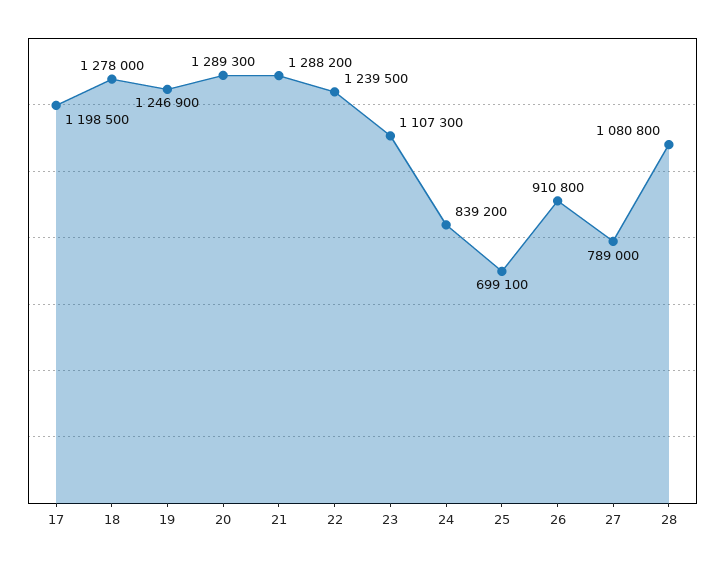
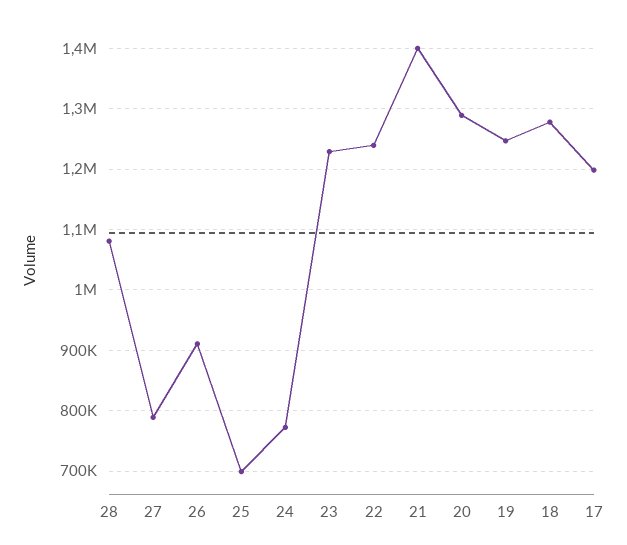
21: 1288200 -> 1400000
23: 1107300 -> 1230000
24: 839200 -> 770000

